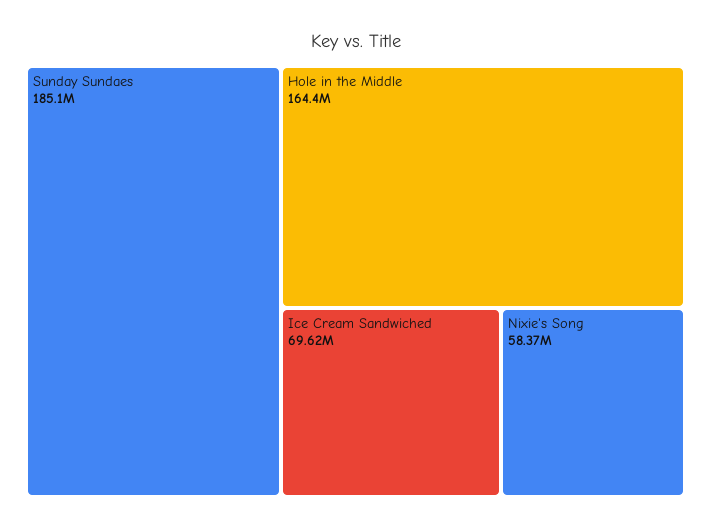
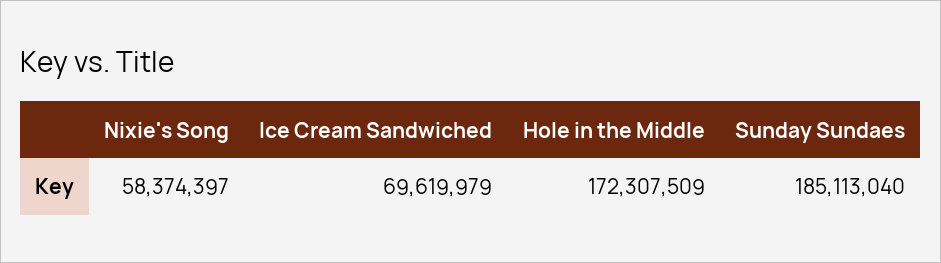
Hole in the Middle: 164400000 -> 172307509

